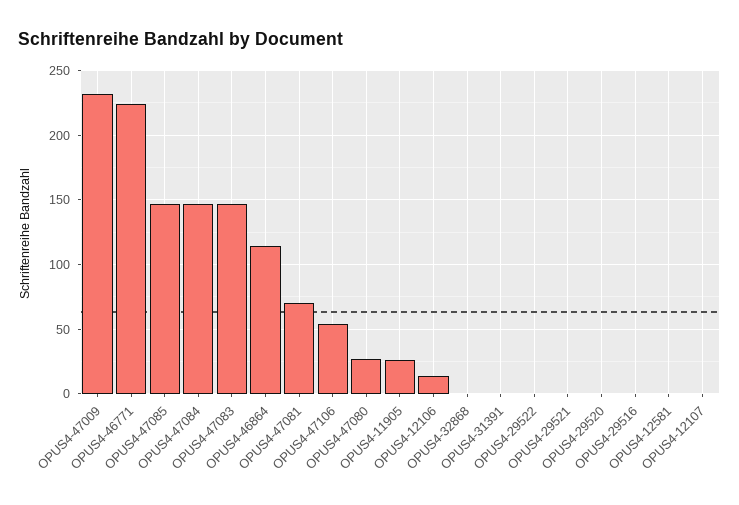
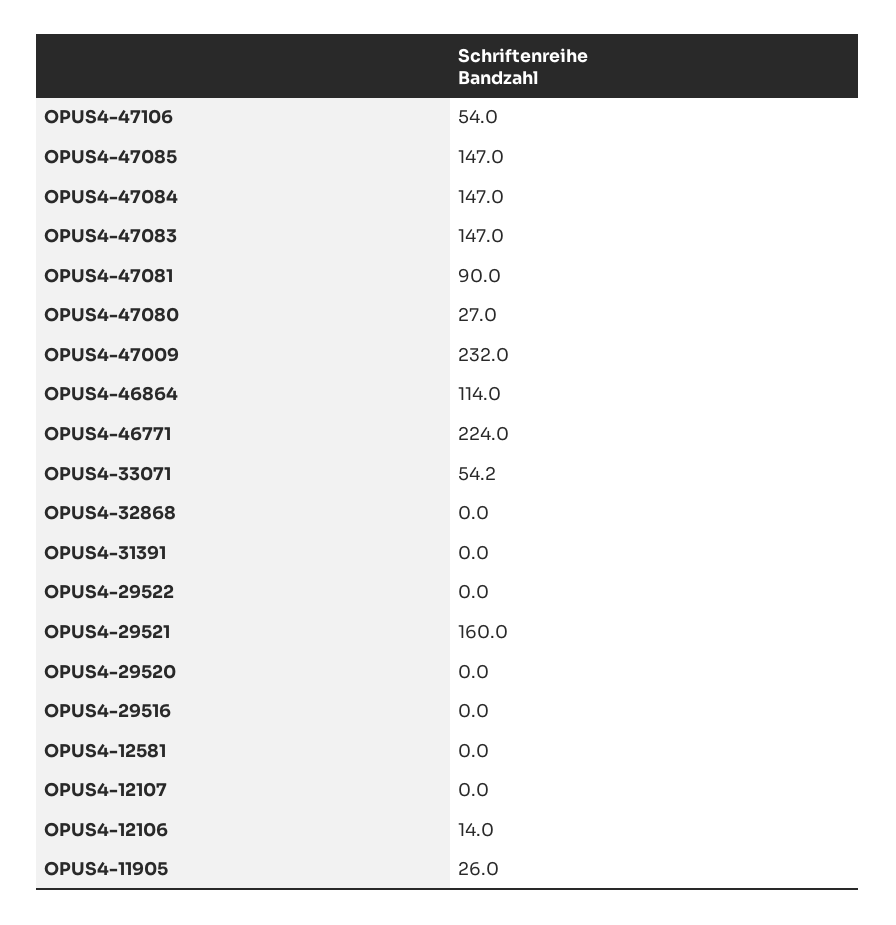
OPUS4-47081: 70 -> 90
OPUS4-29521: 0 -> 160
OPUS4-33071: none -> 54.2

